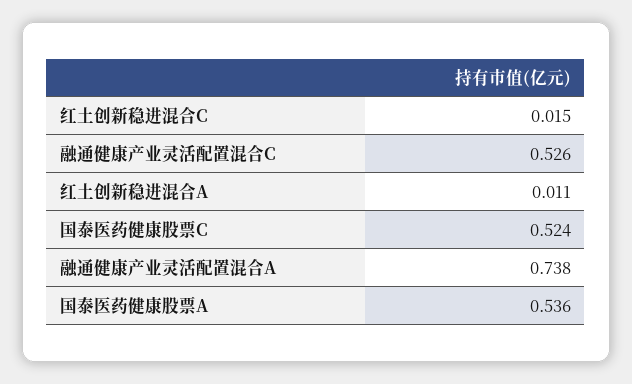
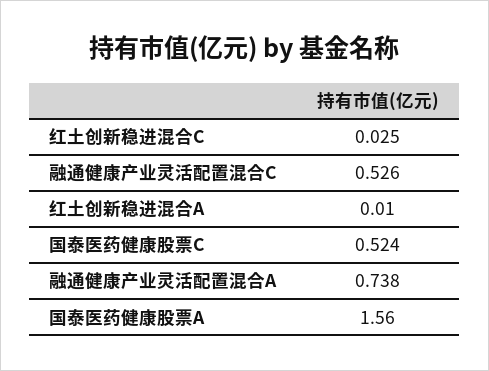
红土创新稳进混合C: 0.015 -> 0.025
红土创新稳进混合A: 0.011 -> 0.01
国泰医药健康股票A: 0.536 -> 1.56

